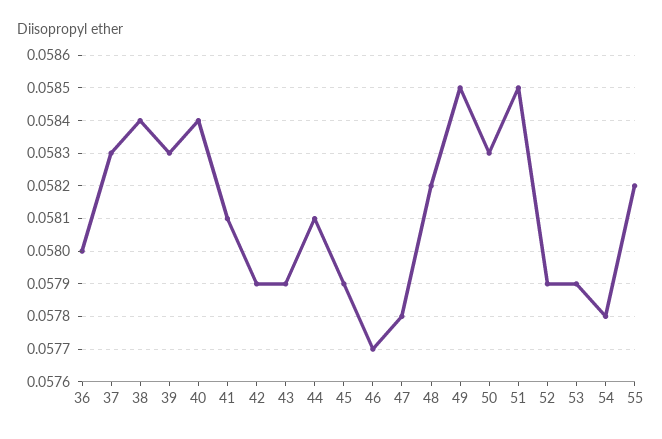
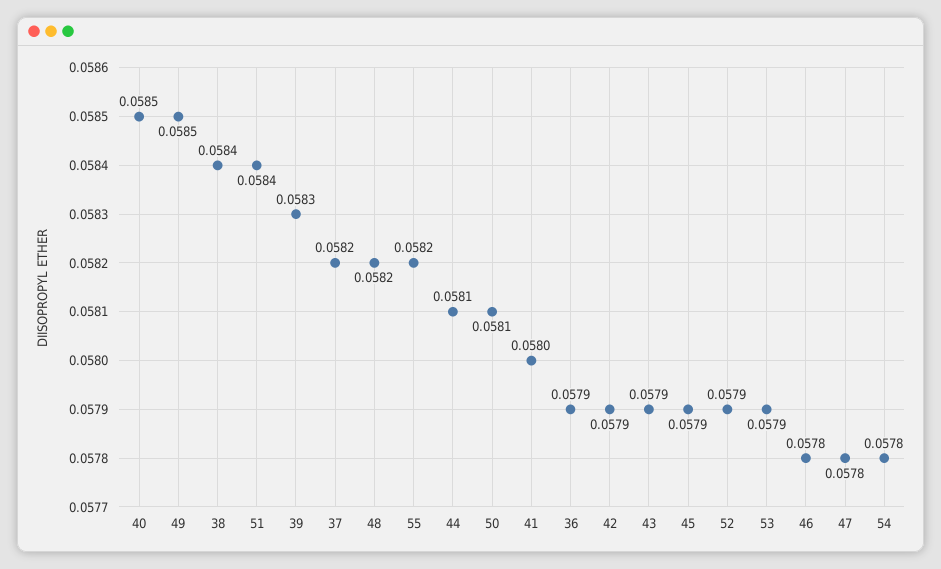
36: 0.058 -> 0.0579
37: 0.0583 -> 0.0582
40: 0.0584 -> 0.0585
41: 0.0581 -> 0.058
46: 0.0577 -> 0.0578
50: 0.0583 -> 0.0581
51: 0.0585 -> 0.0584

